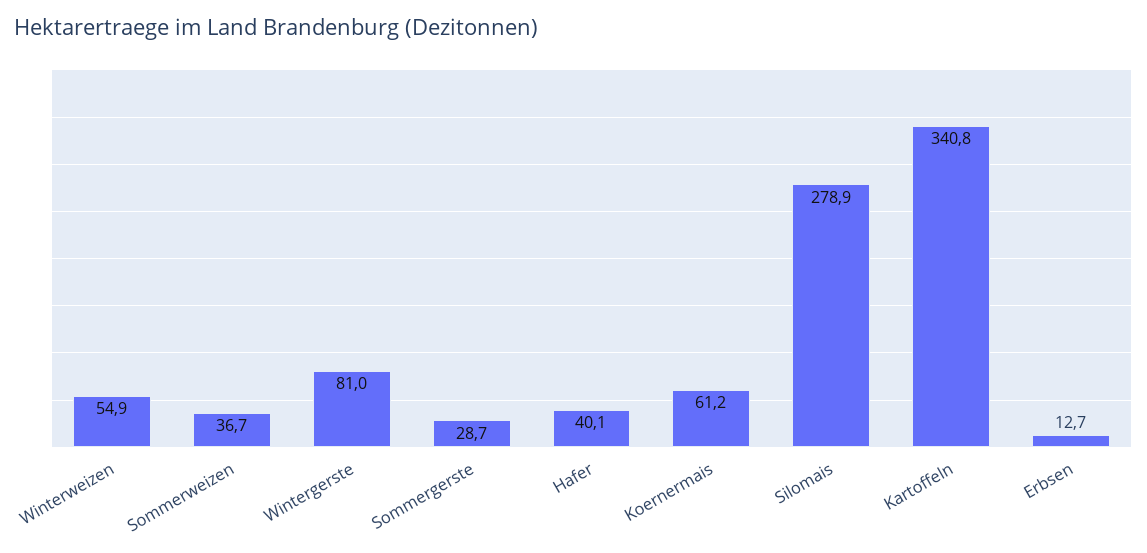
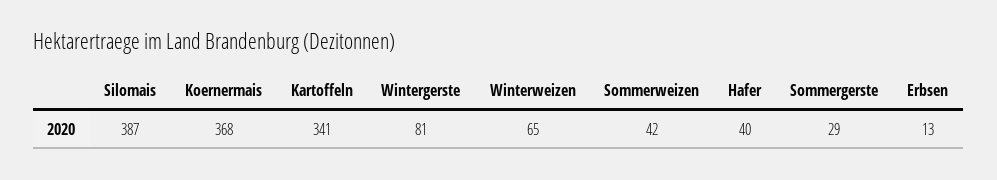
Winterweizen: 54.9 -> 65
Sommerweizen: 36.7 -> 42
Koernermais: 61.2 -> 368
Silomais: 278.9 -> 387

